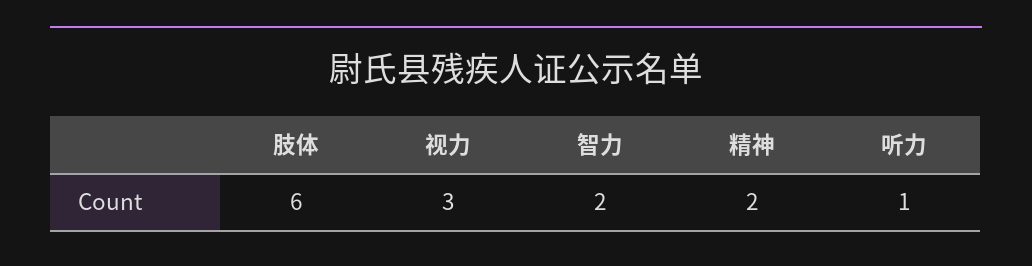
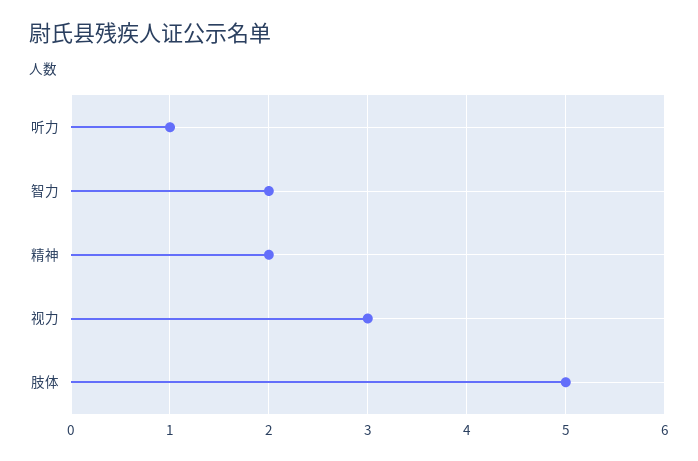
肢体: 6 -> 5

